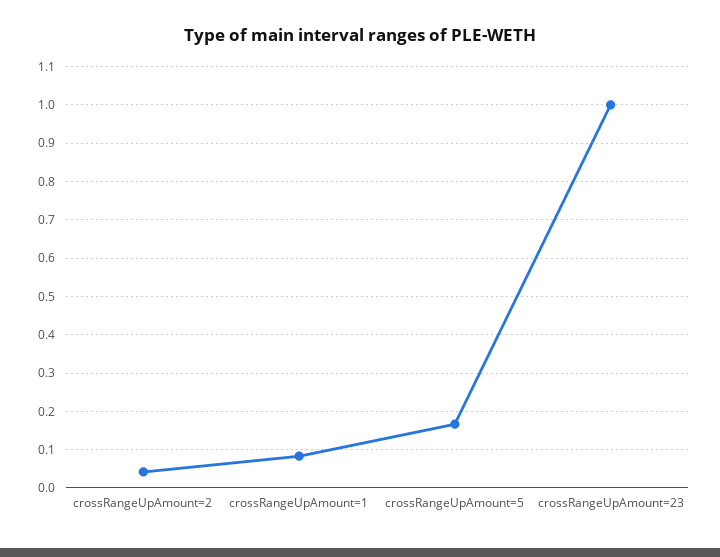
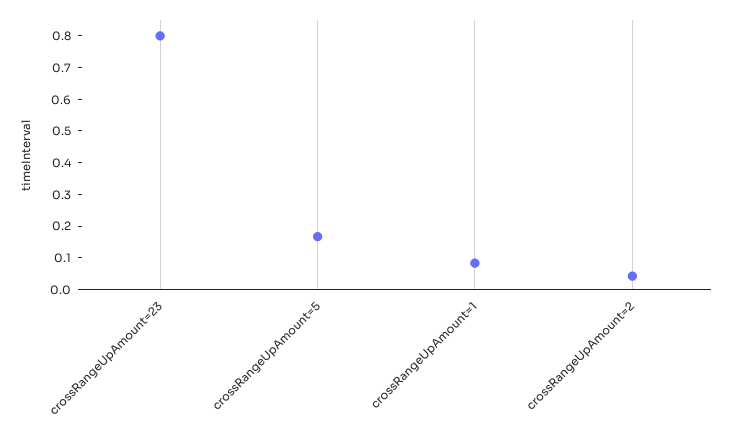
crossRangeUpAmount=23: 1 -> 0.8

